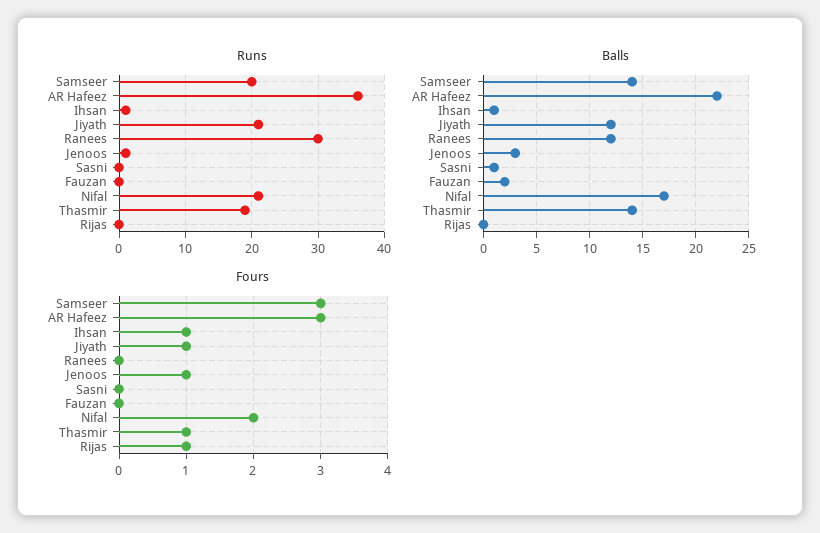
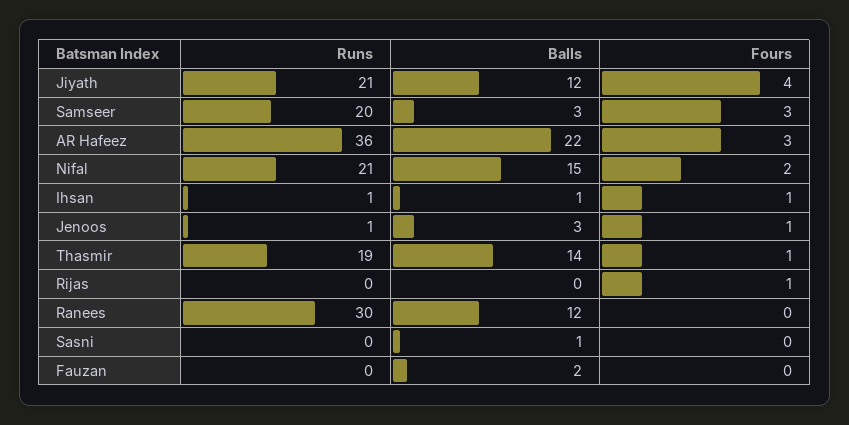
Balls, Samseer: 14 -> 3
Balls, Nifal: 17 -> 15
Fours, Jiyath: 1 -> 4

